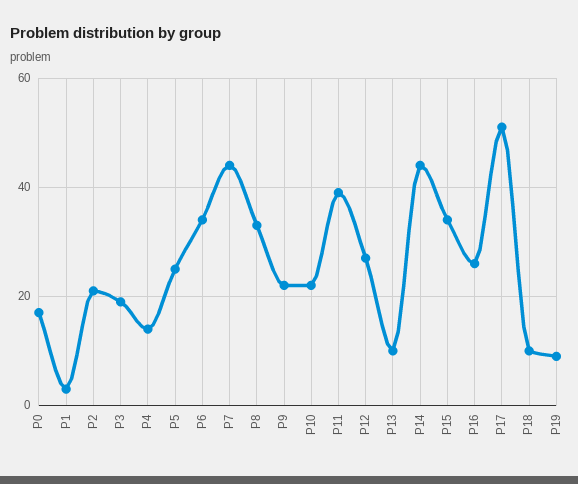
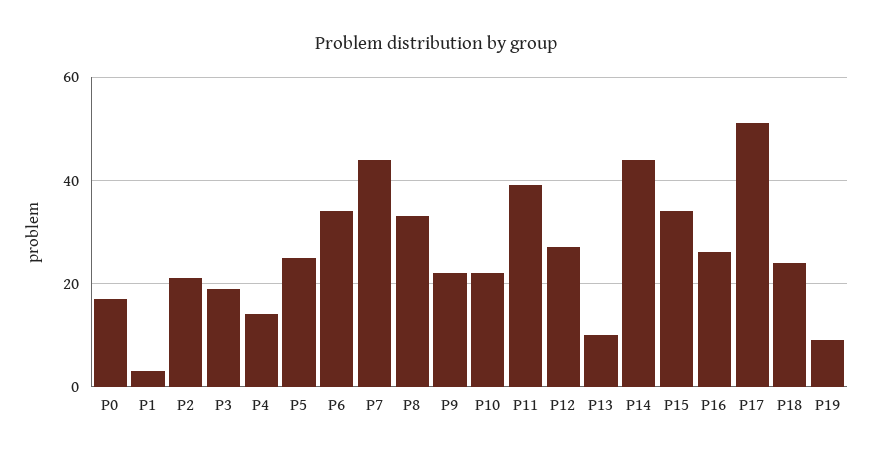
P18: 10 -> 25

